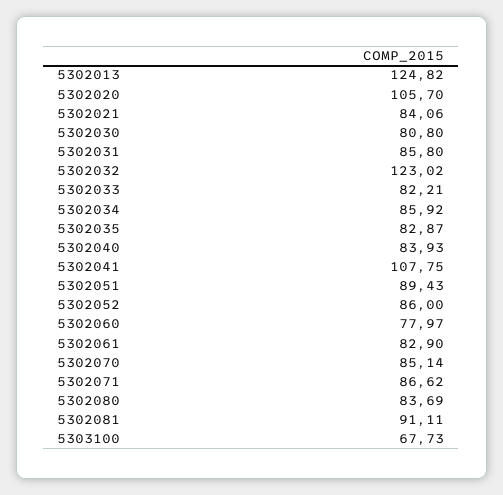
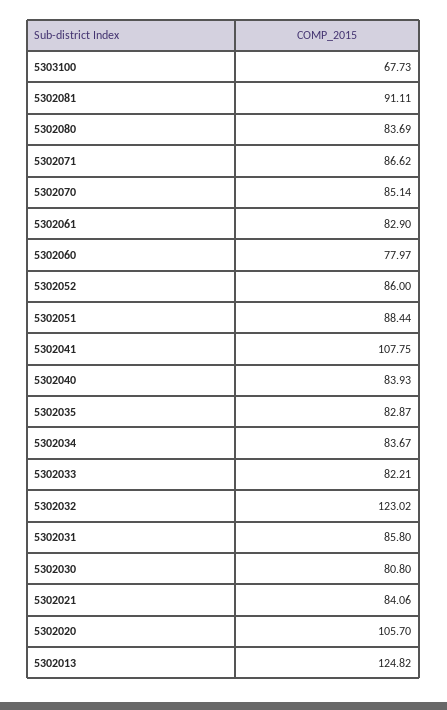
5302034: 85.92 -> 83.67
5302051: 89.43 -> 88.44

